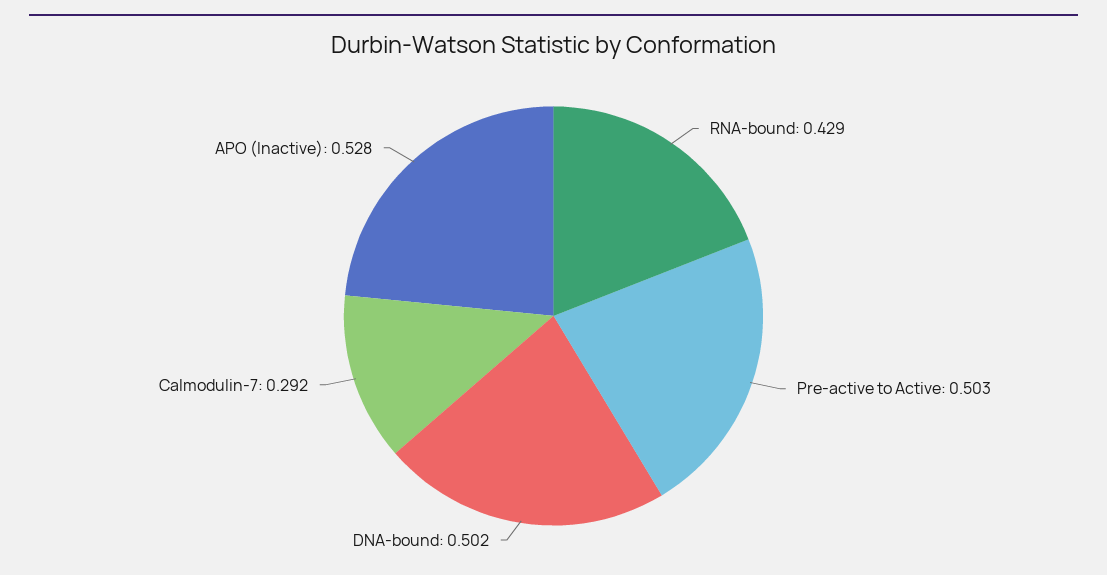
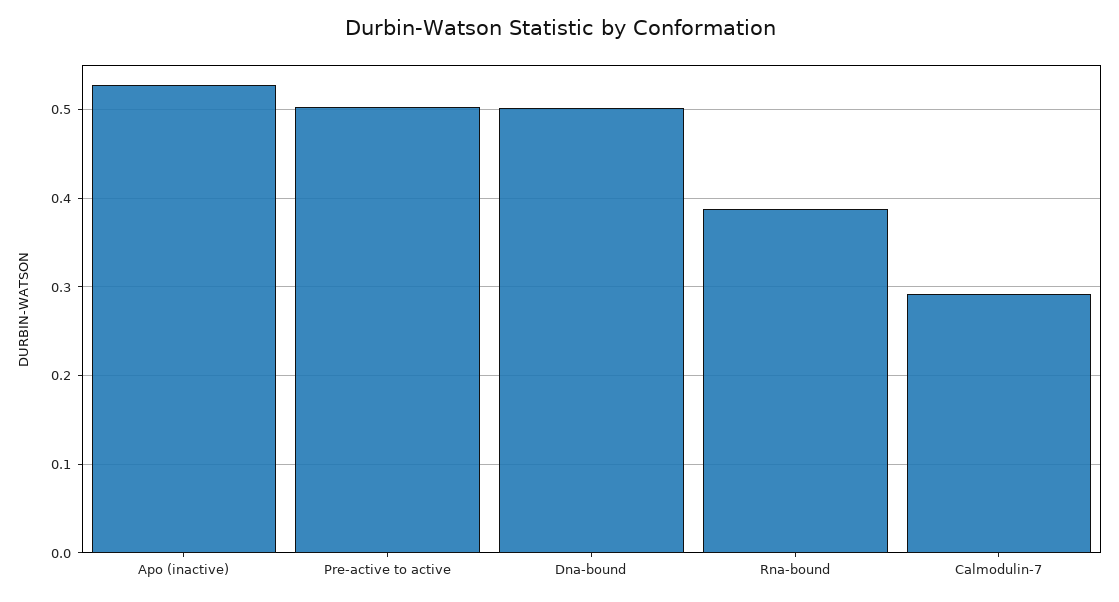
RNA-bound: 0.429 -> 0.39

